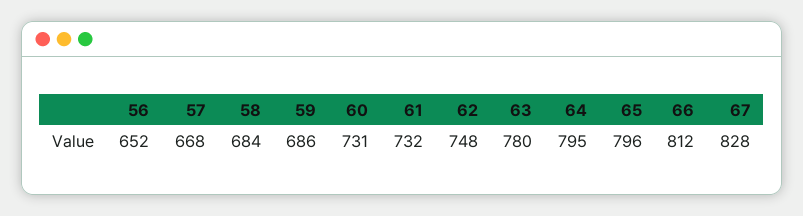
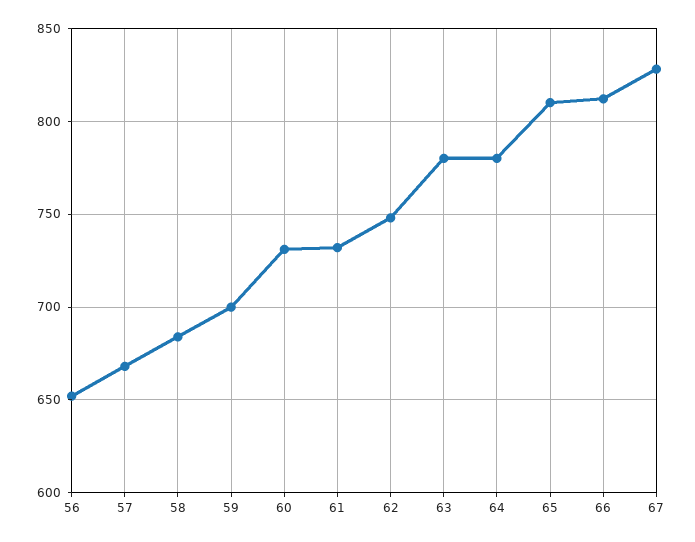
59: 686 -> 700
64: 795 -> 780
65: 796 -> 810

